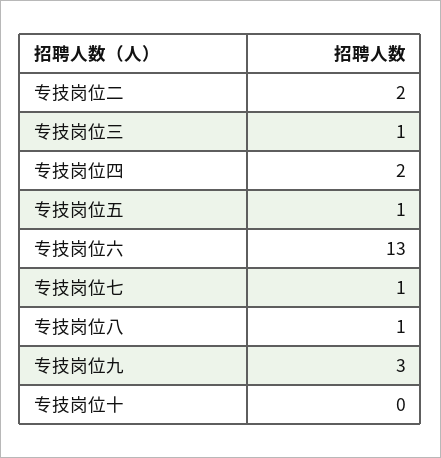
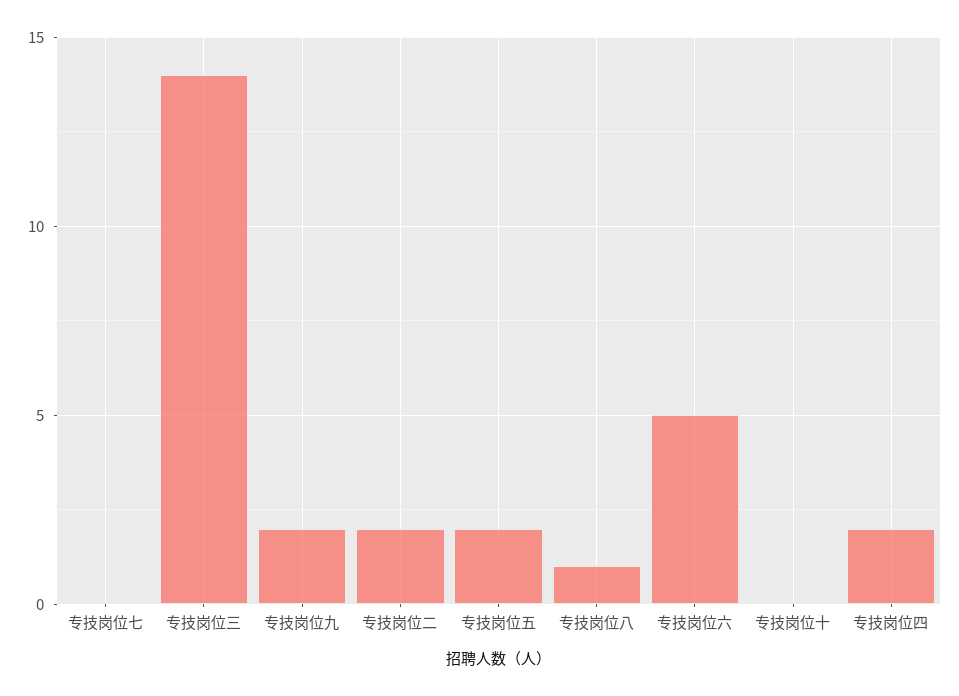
专技岗位三: 1 -> 14
专技岗位五: 1 -> 2
专技岗位六: 13 -> 5
专技岗位七: 1 -> 0
专技岗位九: 3 -> 2

